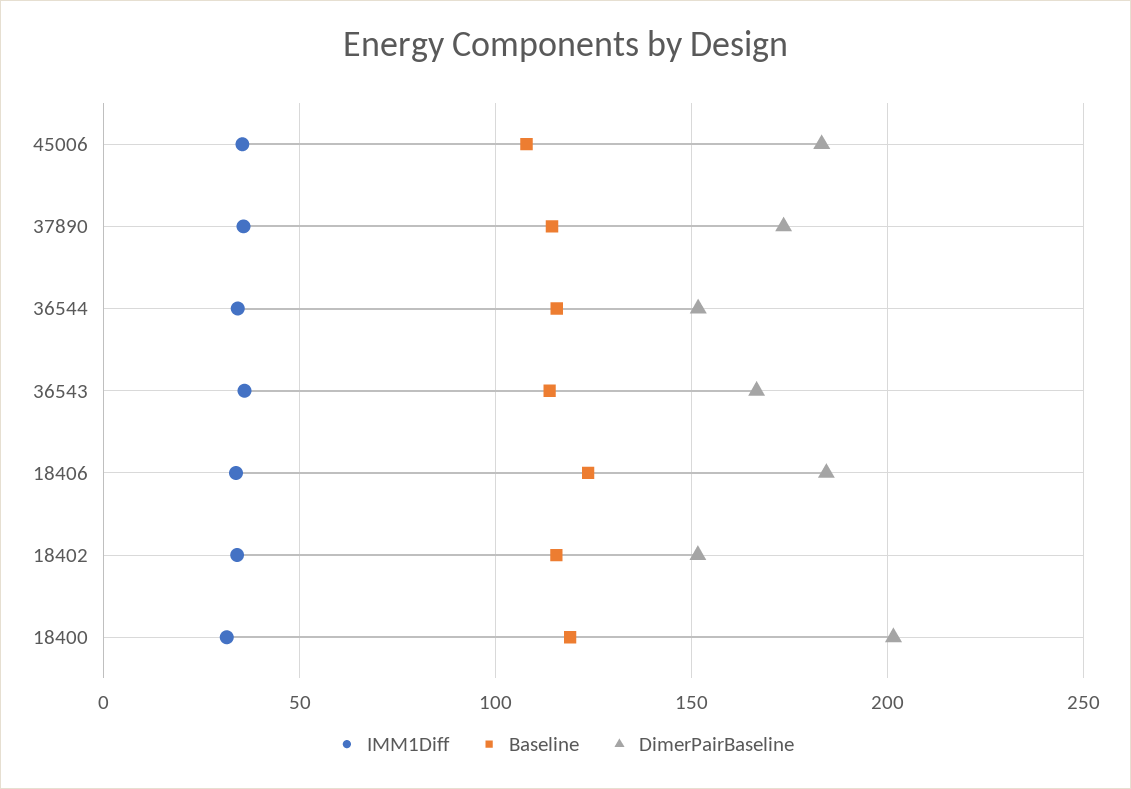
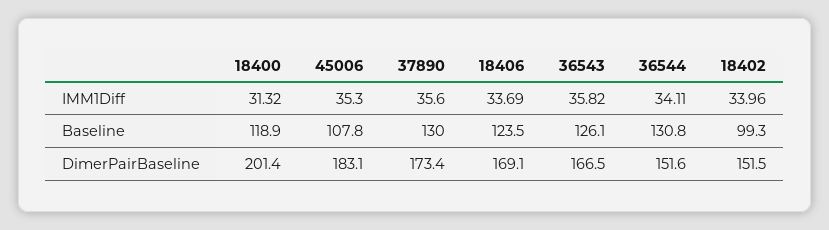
Baseline, 37890: 115 -> 130
Baseline, 36544: 115 -> 130.8
Baseline, 36543: 115 -> 126.1
DimerPairBaseline, 18406: 185 -> 169.1
Baseline, 18402: 115 -> 99.3

